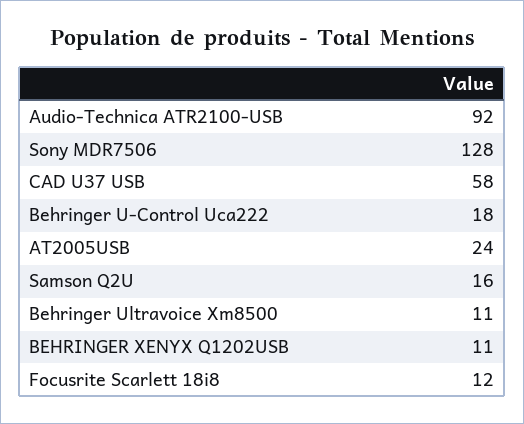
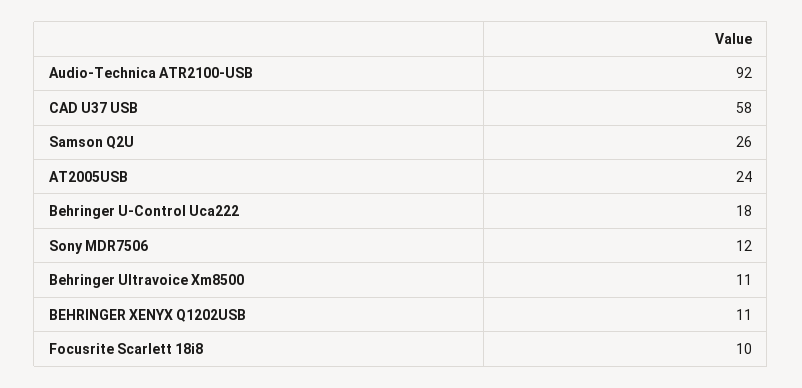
Sony MDR7506: 128 -> 12
Samson Q2U: 16 -> 26
Focusrite Scarlett 18i8: 12 -> 10

